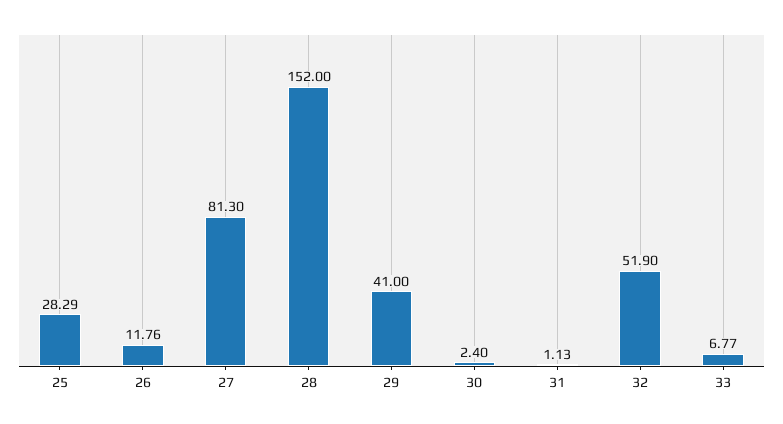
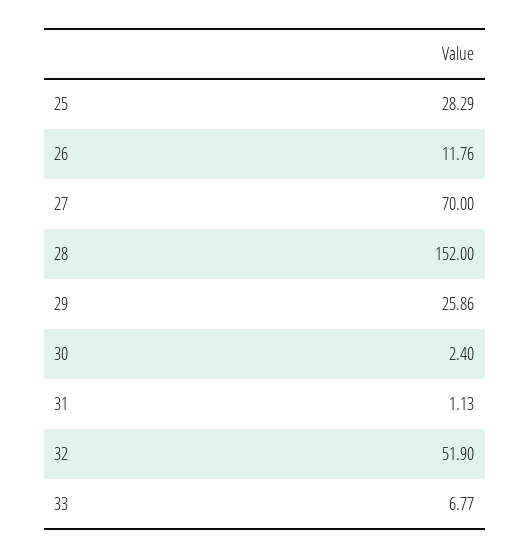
27: 81.3 -> 70
29: 41 -> 25.86

